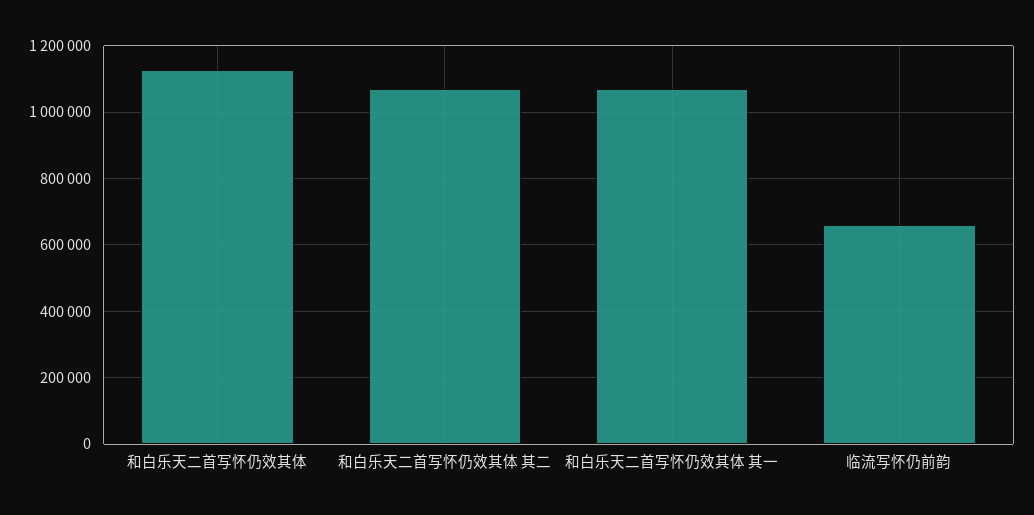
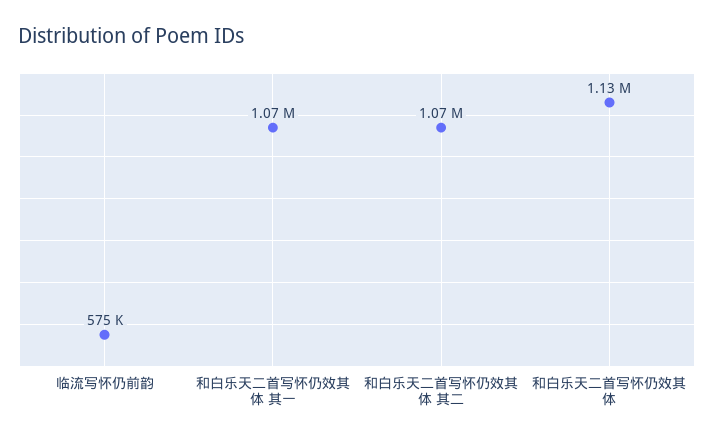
临流写怀仍前韵: 660000 -> 575000

